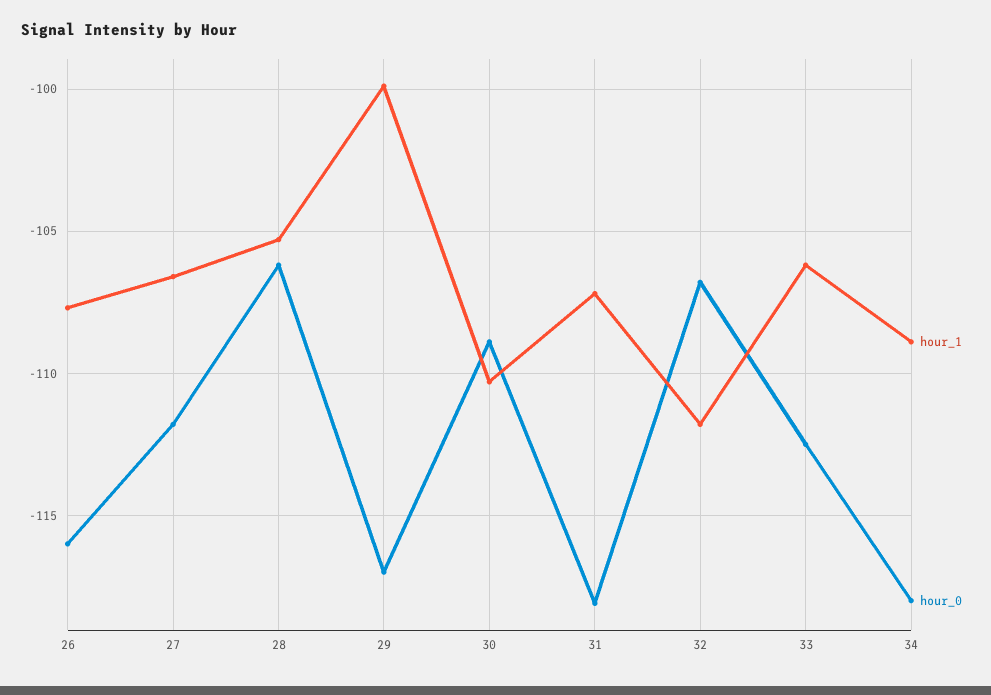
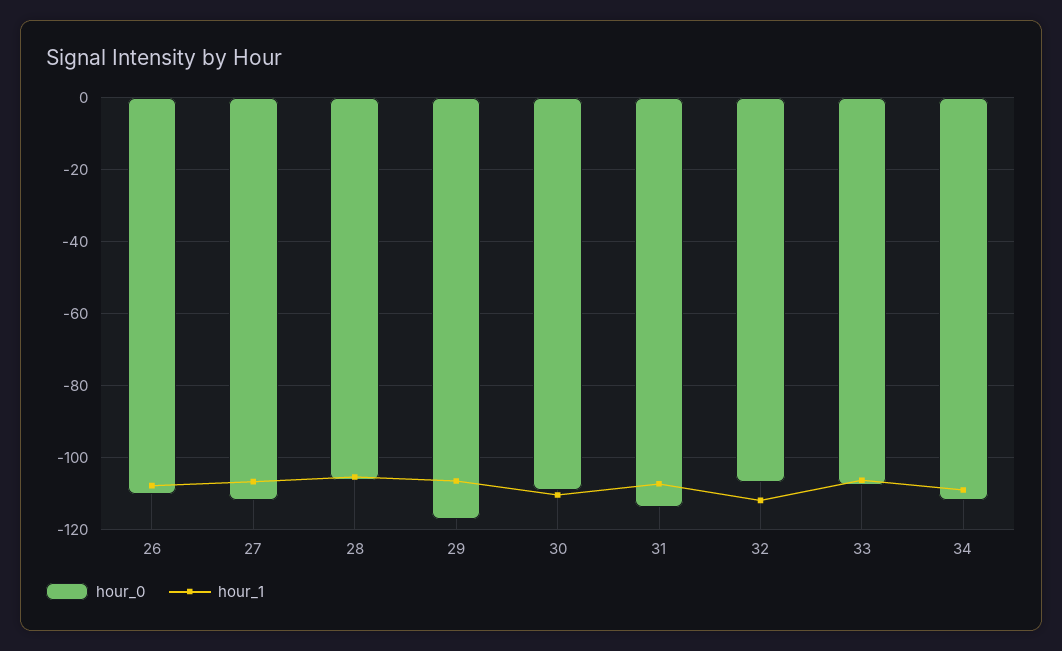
hour_0, 26: -116 -> -110
hour_1, 29: -100 -> -106
hour_0, 31: -118 -> -114
hour_0, 33: -112.5 -> -108
hour_0, 34: -118 -> -112

